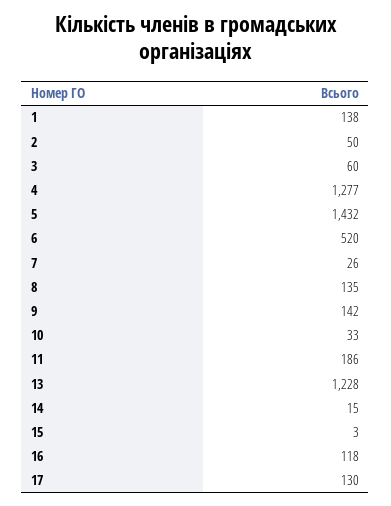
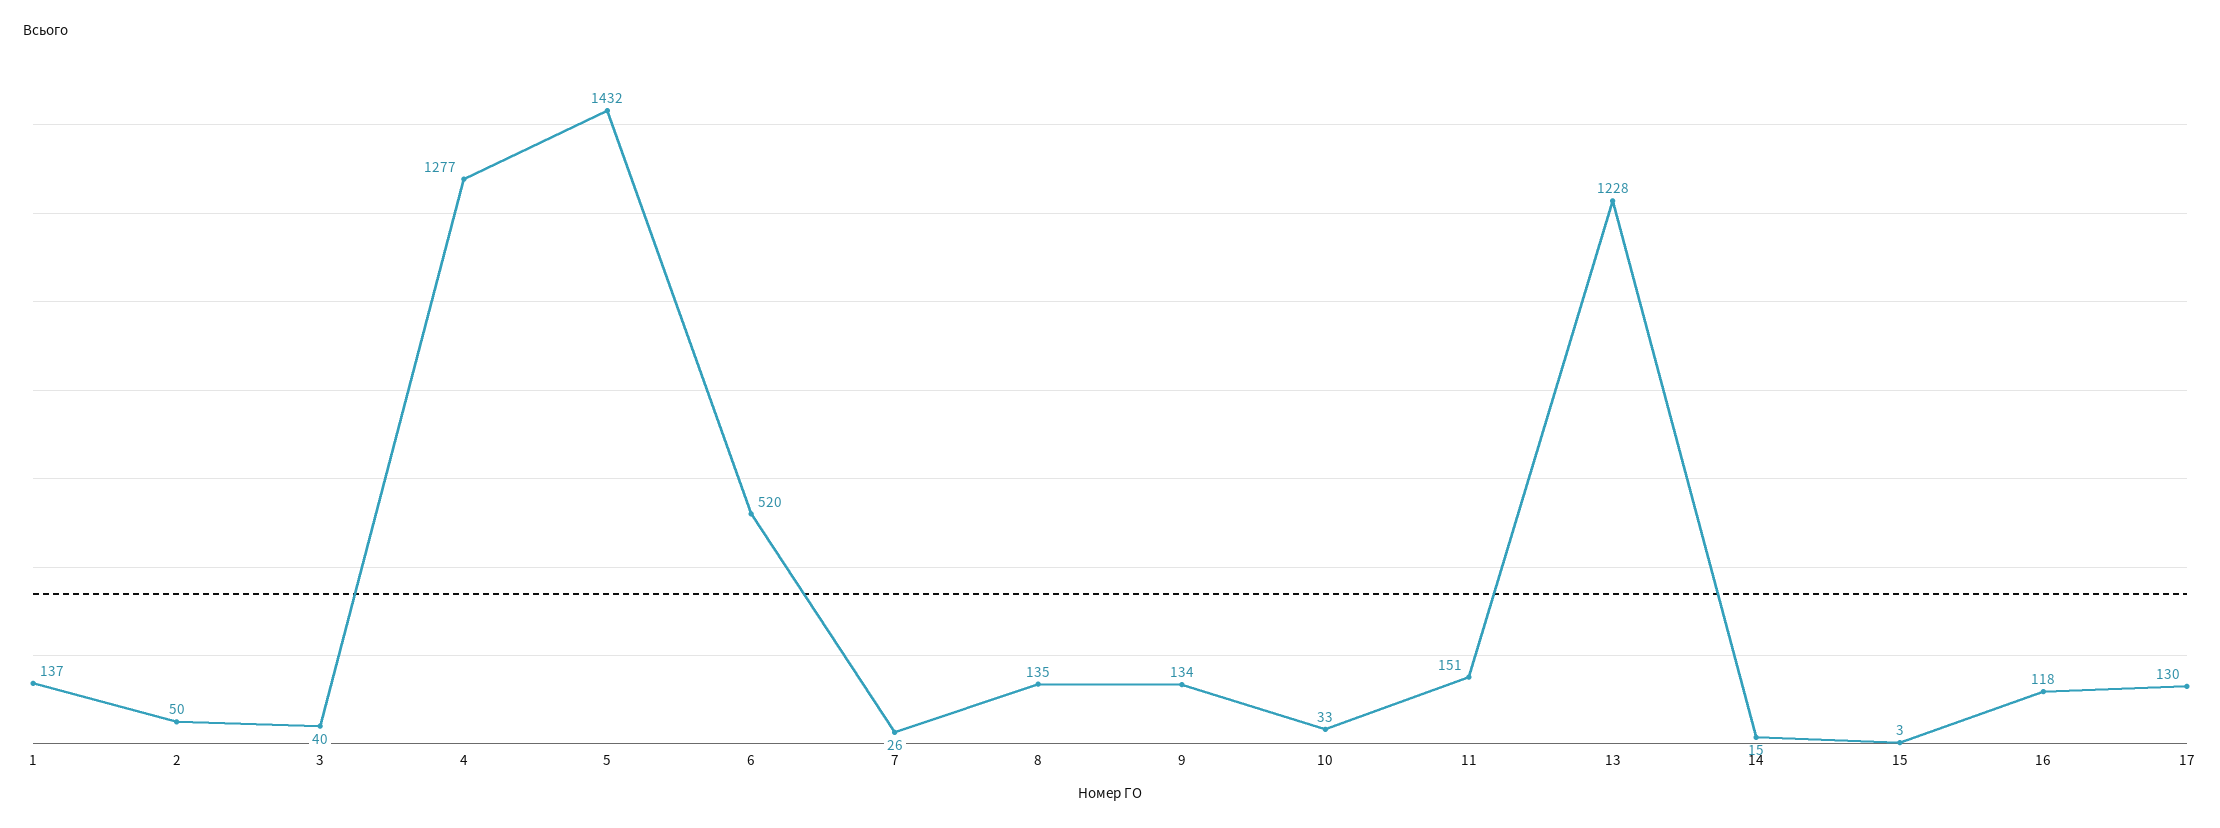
1: 138 -> 137
3: 60 -> 40
9: 142 -> 134
11: 186 -> 151

